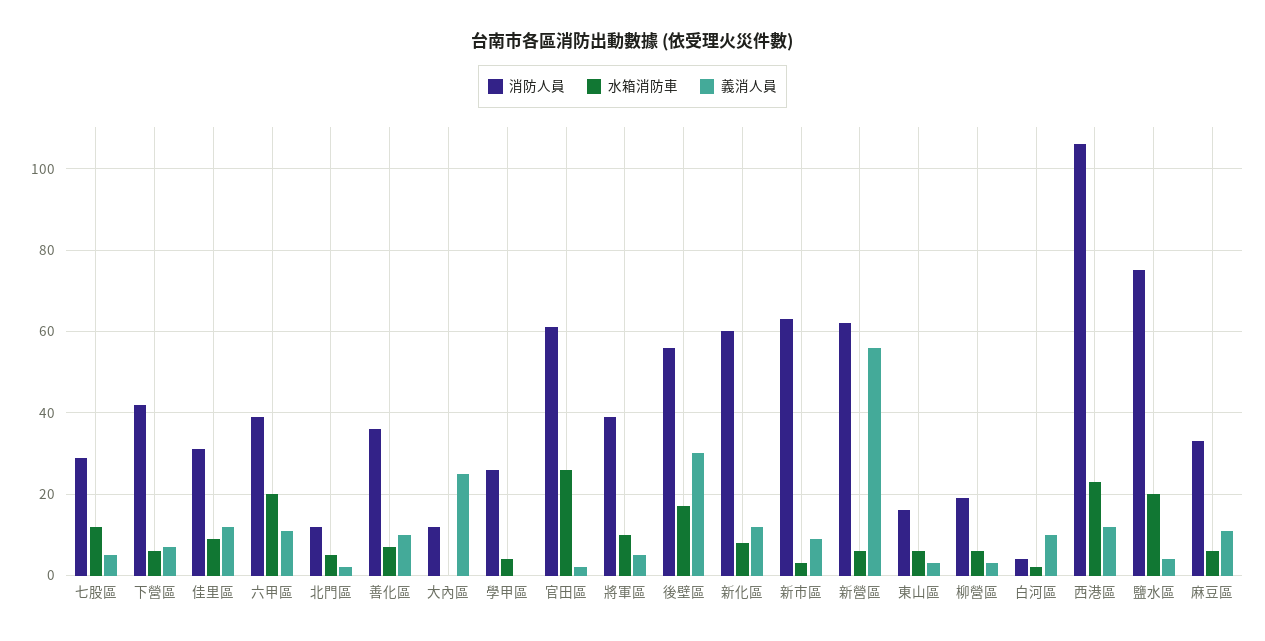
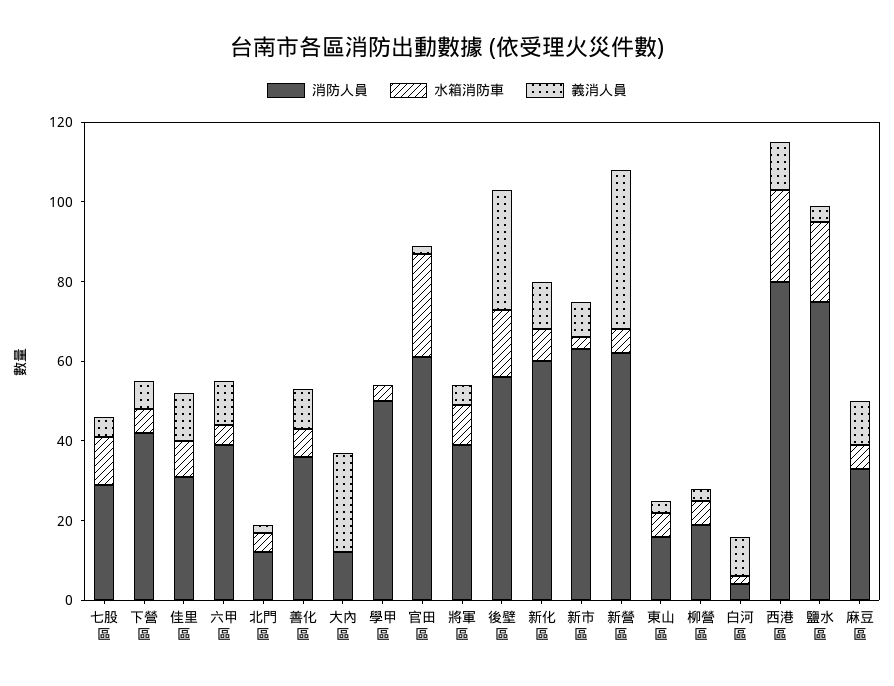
水箱消防車, 六甲區: 20 -> 5
消防人員, 學甲區: 25 -> 50
義消人員, 新營區: 55 -> 40
消防人員, 西港區: 105 -> 80

